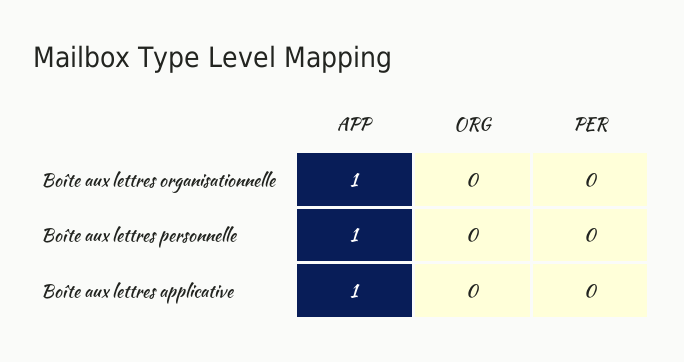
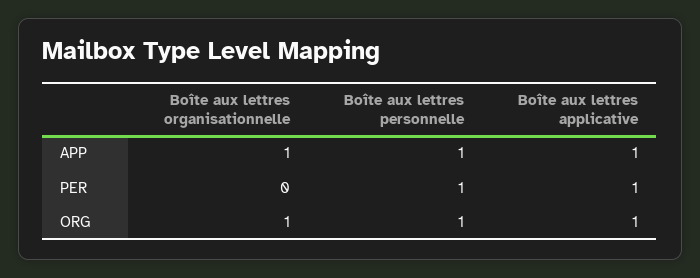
ORG, Boîte aux lettres organisationnelle: 0 -> 1
ORG, Boîte aux lettres personnelle: 0 -> 1
PER, Boîte aux lettres personnelle: 0 -> 1
ORG, Boîte aux lettres applicative: 0 -> 1
PER, Boîte aux lettres applicative: 0 -> 1

